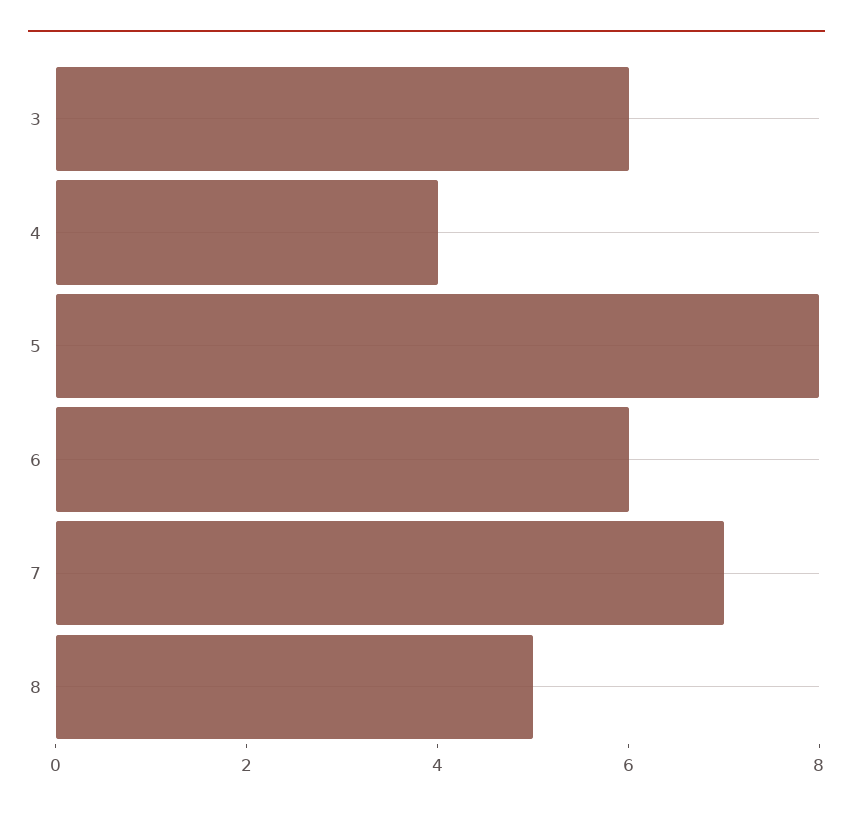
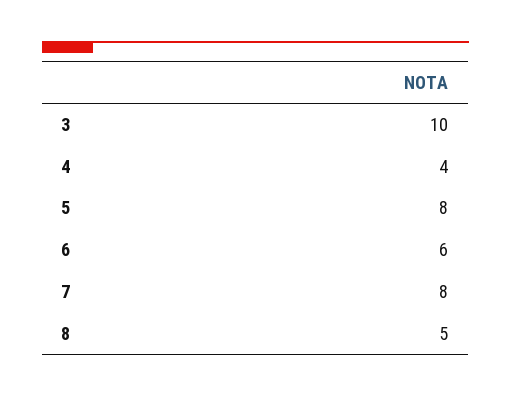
3: 6 -> 10
7: 7 -> 8

